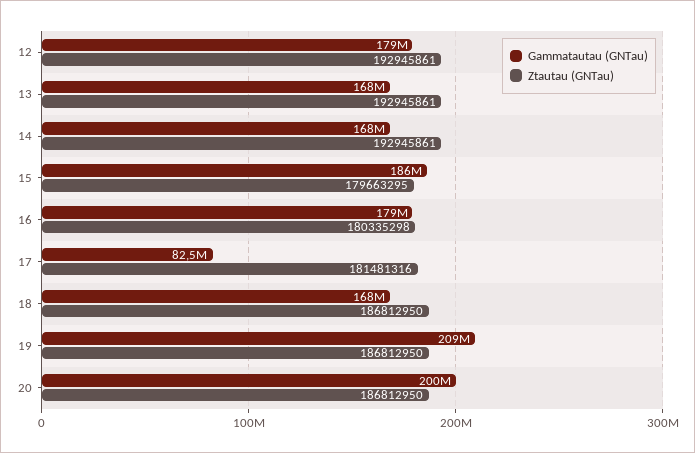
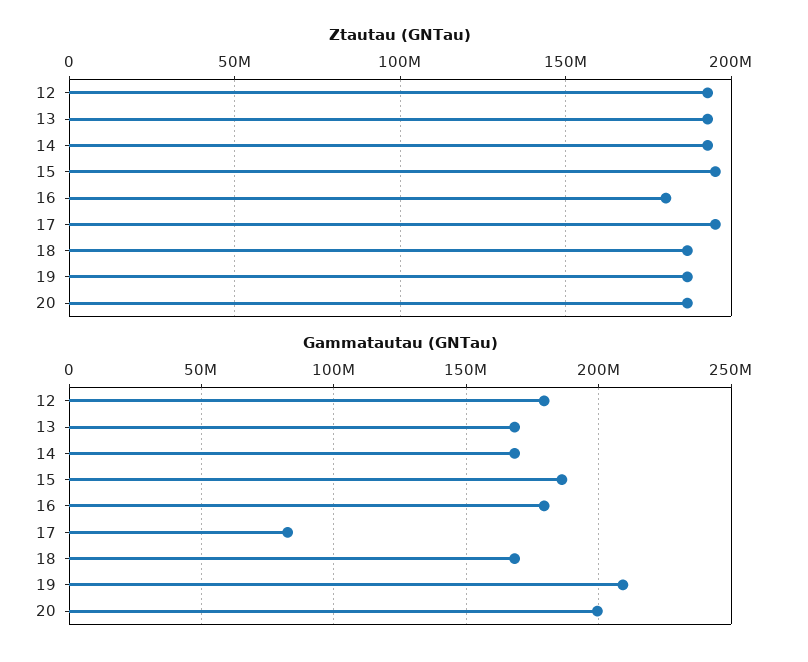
Ztautau (GNTau), 15: 179663295 -> 195000000
Ztautau (GNTau), 17: 181481316 -> 195000000

